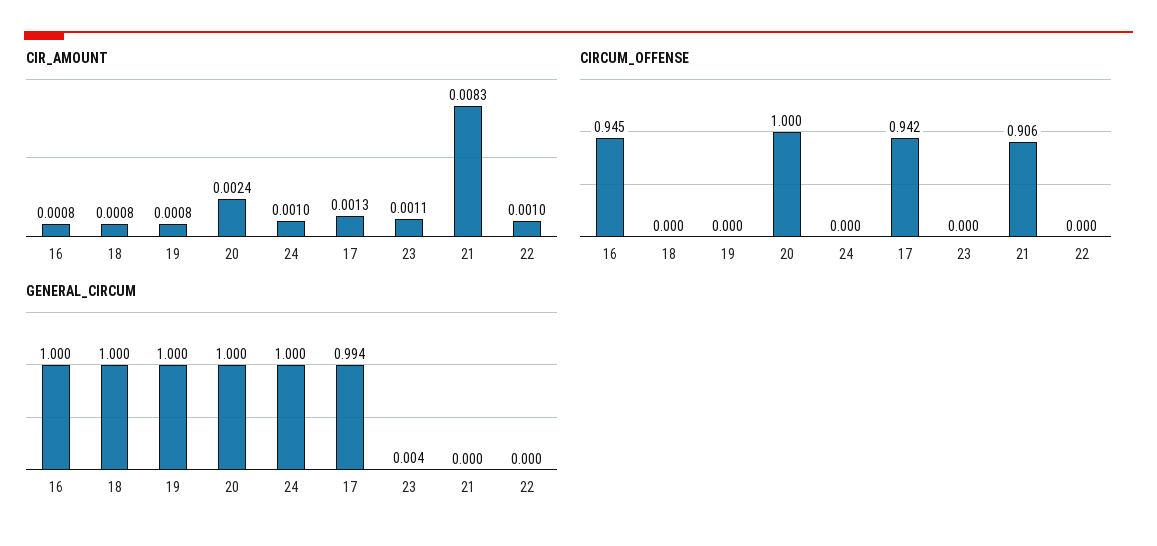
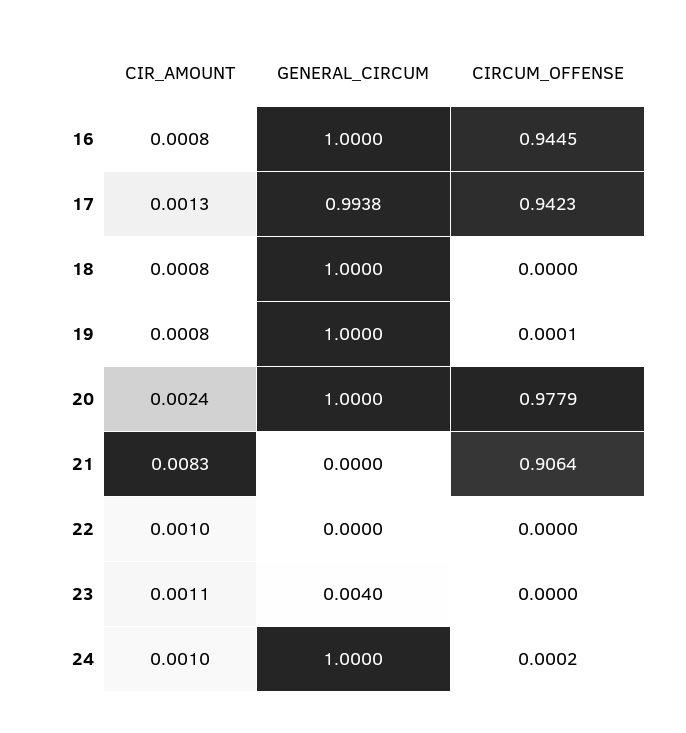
CIRCUM_OFFENSE, 20: 1 -> 0.9779

